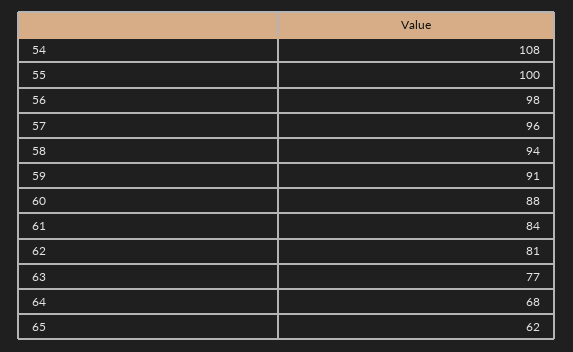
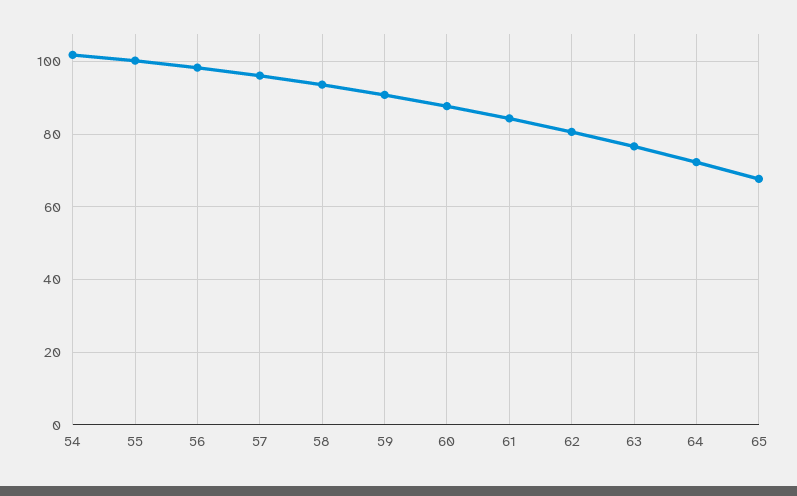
54: 108 -> 102
64: 68 -> 72
65: 62 -> 68

